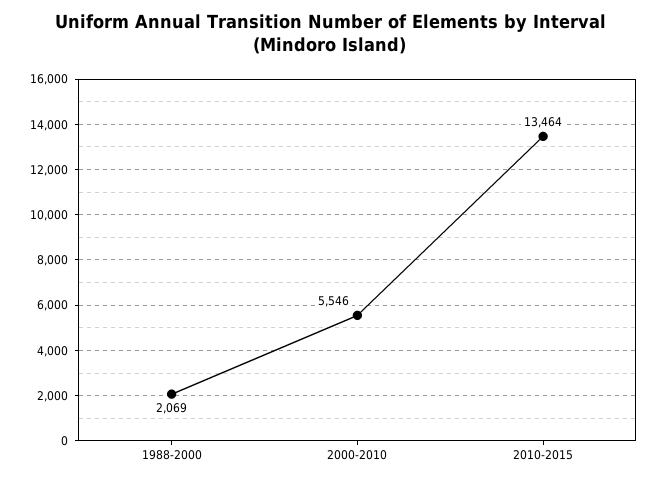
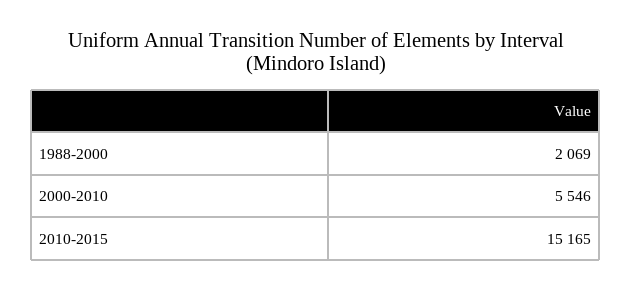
2010-2015: 13464 -> 15165

